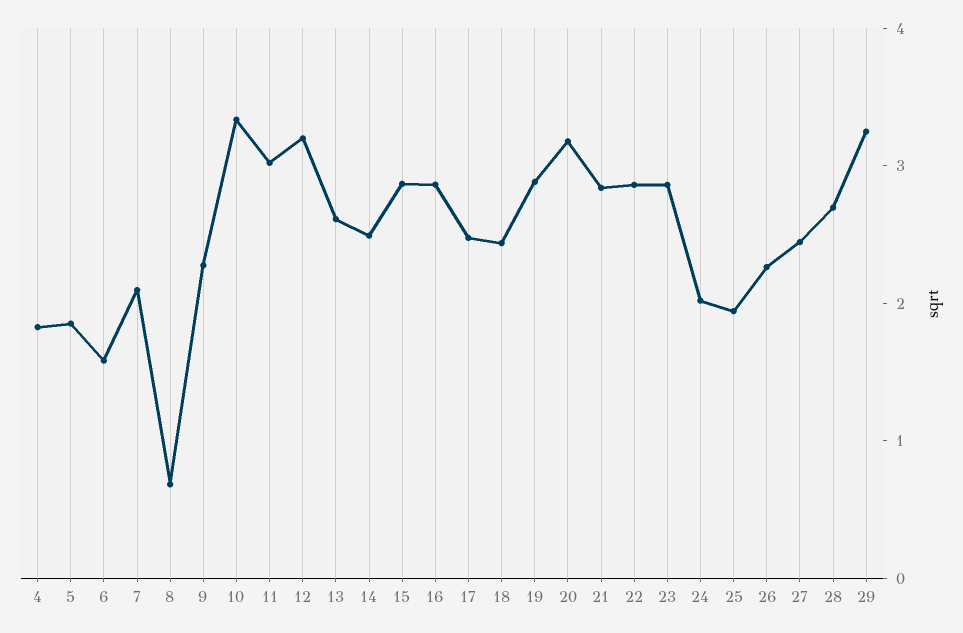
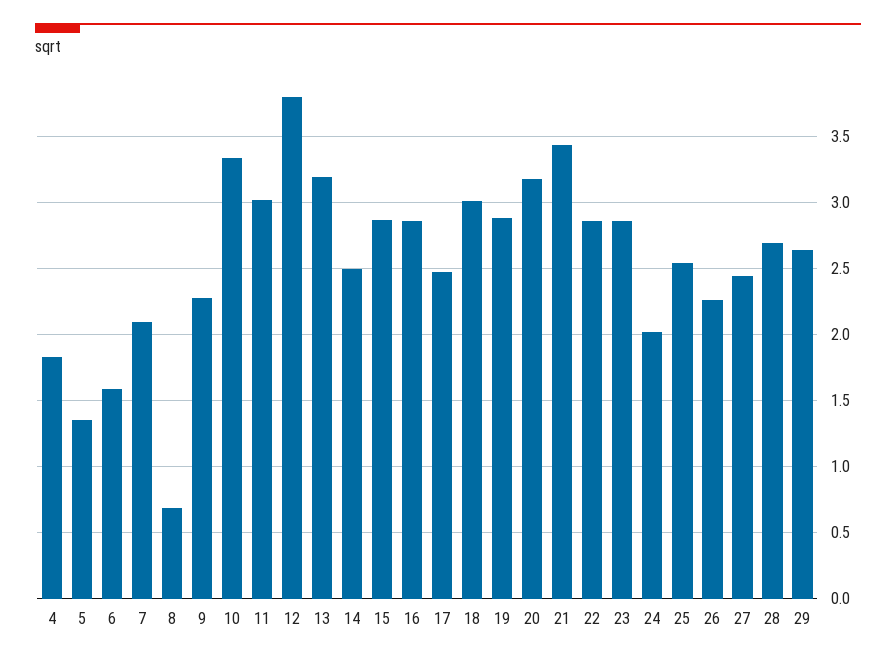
5: 1.8 -> 1.35
12: 3.2 -> 3.8
13: 2.6 -> 3.2
18: 2.4 -> 3
21: 2.8 -> 3.45
25: 2 -> 2.55
29: 3.2 -> 2.65

